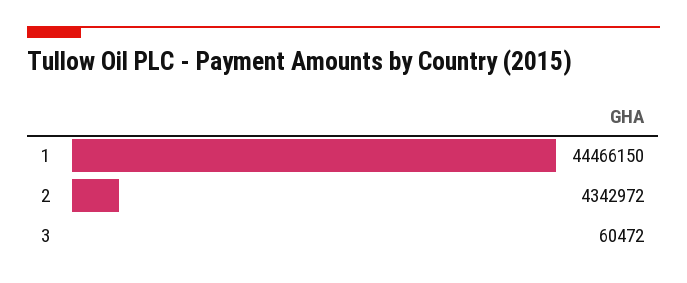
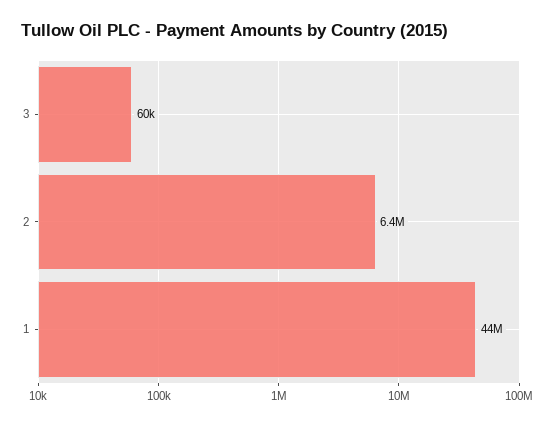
2: 4342972 -> 6400000

